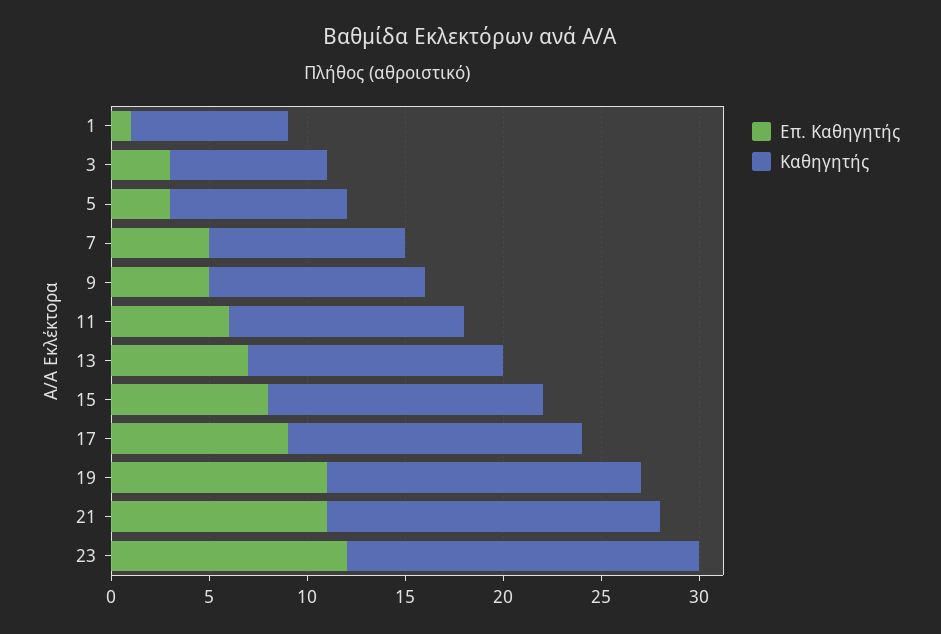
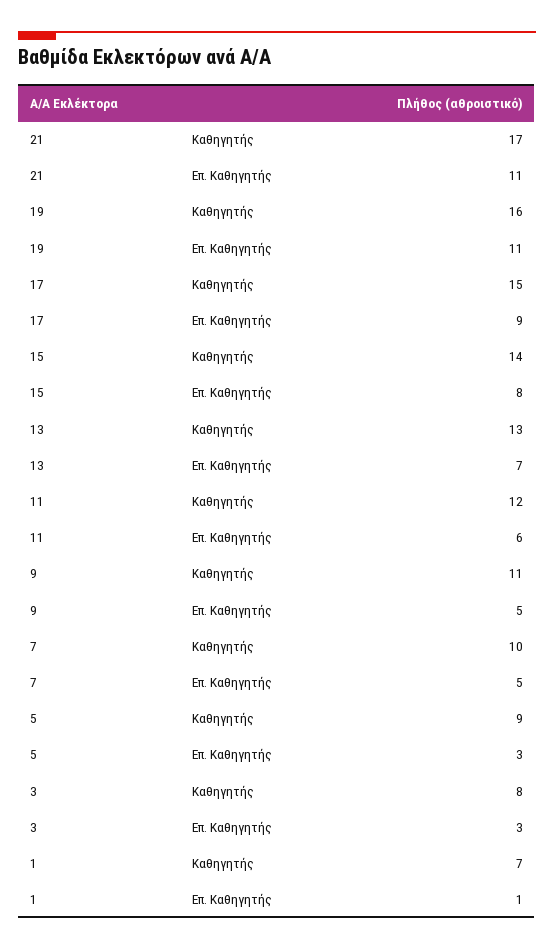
Καθηγητής, 1: 8 -> 7
Επ. Καθηγητής, 23: 12 -> none
Καθηγητής, 23: 18 -> none

